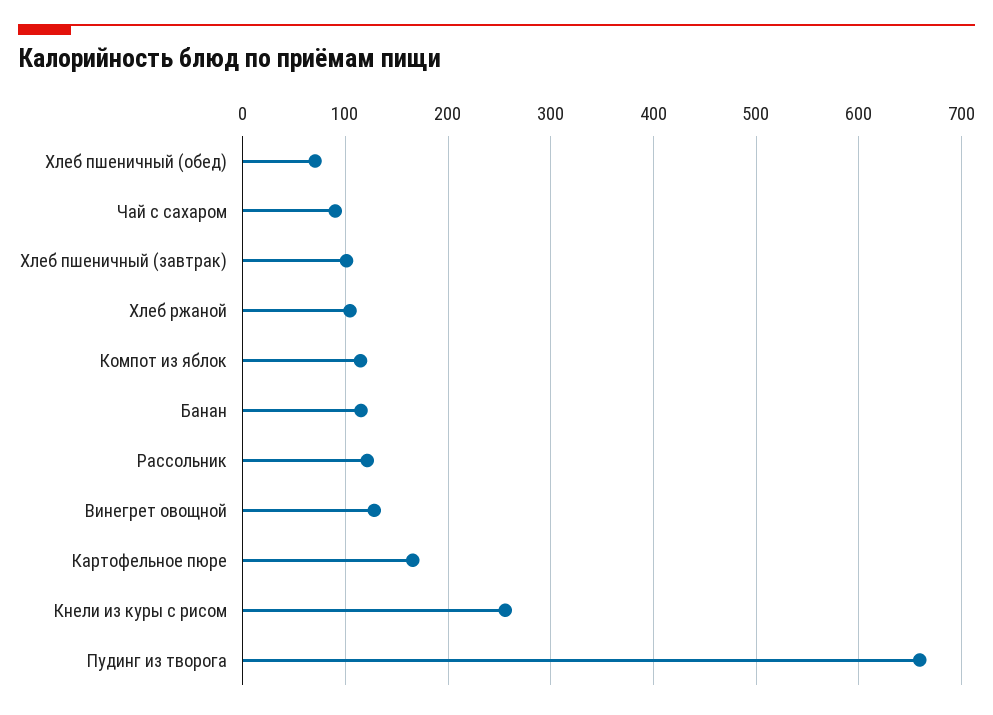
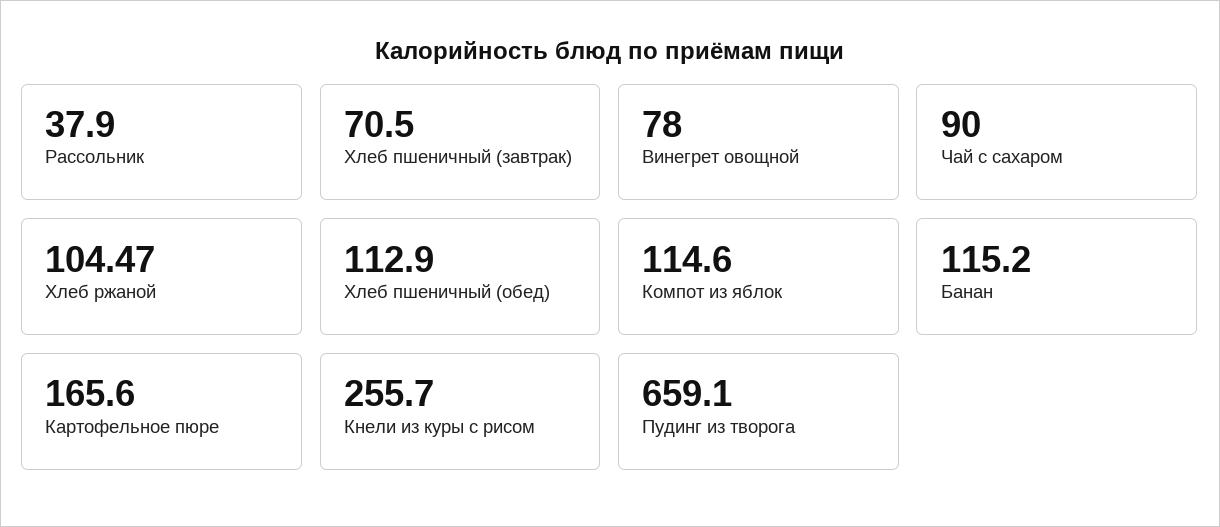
Хлеб пшеничный (обед): 70 -> 112.9
Хлеб пшеничный (завтрак): 100 -> 70.5
Рассольник: 120 -> 37.9
Винегрет овощной: 130 -> 78

